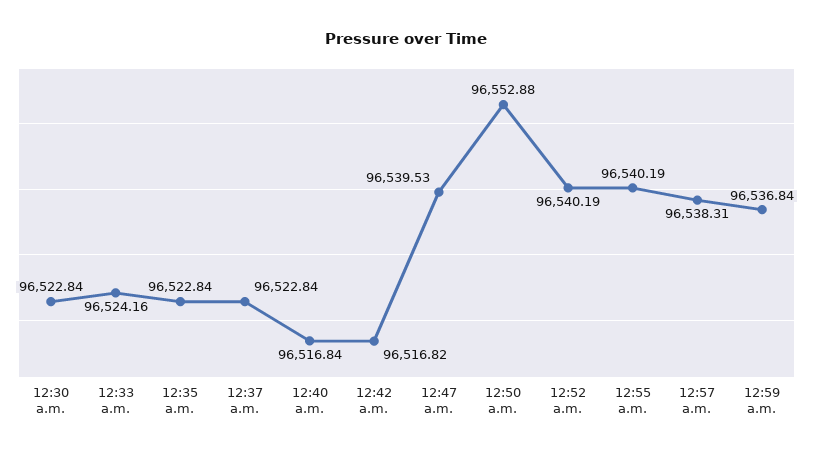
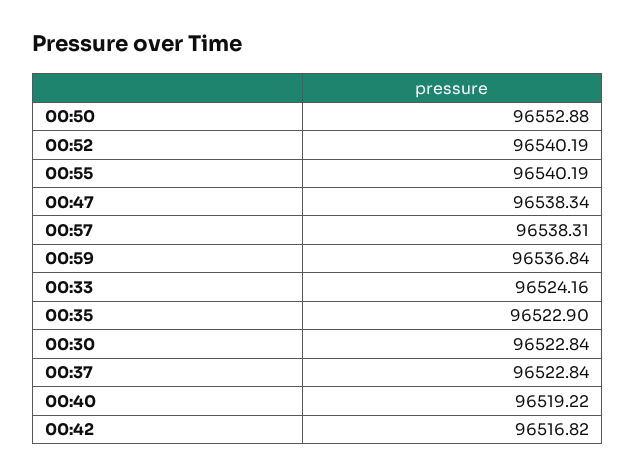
12:35 a.m.: 96522.84 -> 96522.9
12:40 a.m.: 96516.84 -> 96519.22
12:47 a.m.: 96539.53 -> 96538.34

